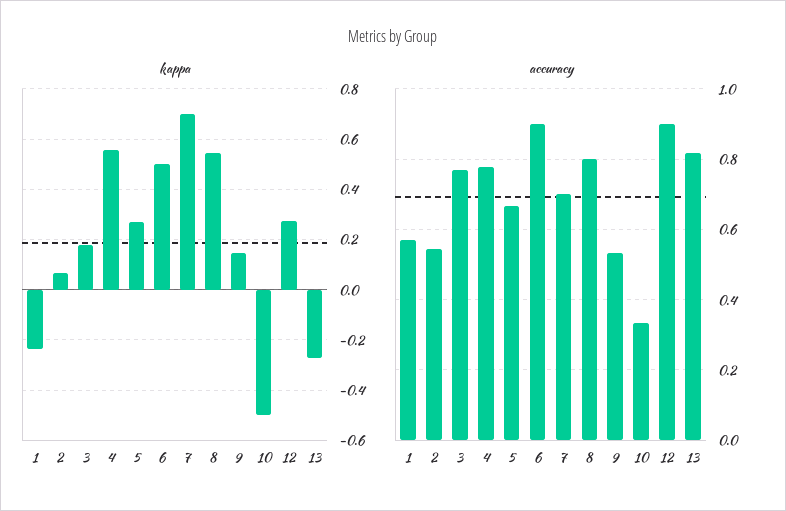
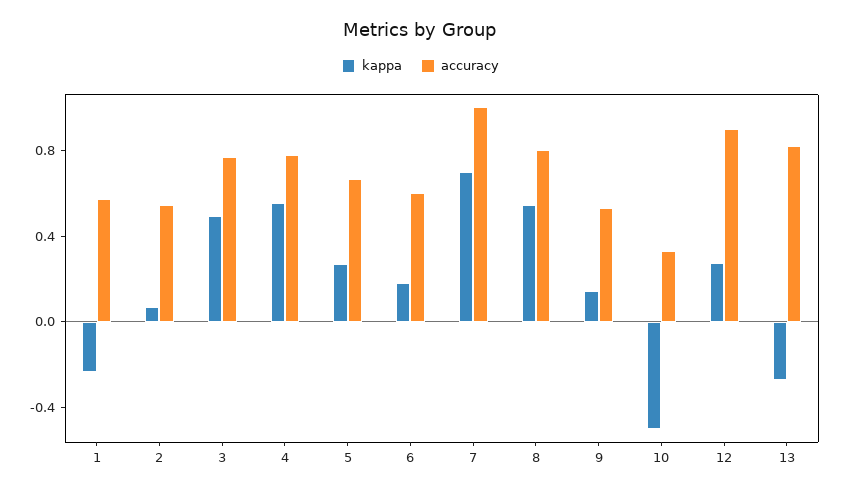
kappa, 3: 0.175 -> 0.5
kappa, 6: 0.5 -> 0.2
accuracy, 6: 0.9 -> 0.6
accuracy, 7: 0.7 -> 1

